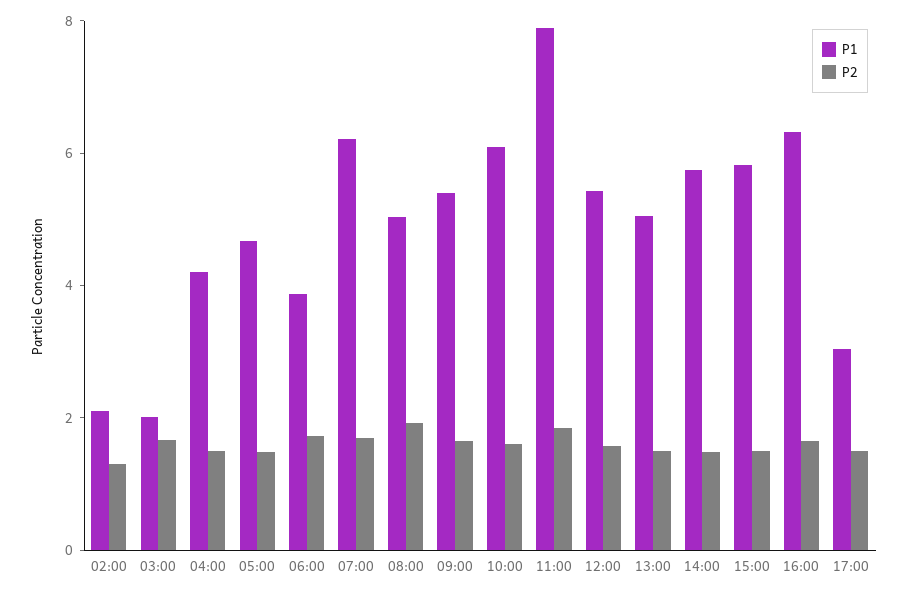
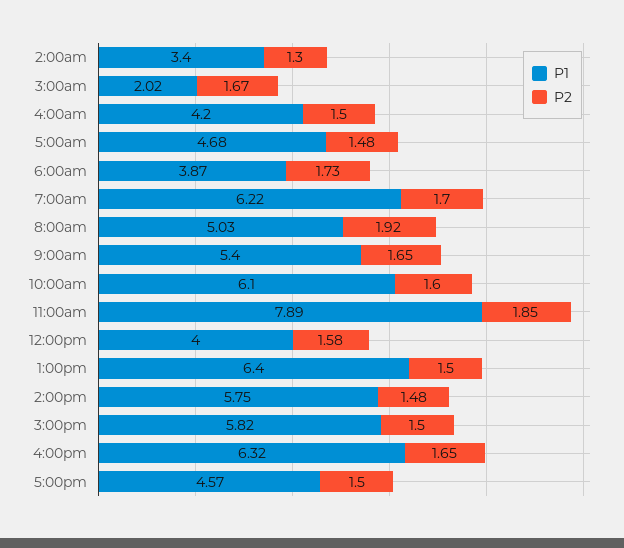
P1, 02:00: 2 -> 3.4
P1, 12:00: 5.5 -> 4
P1, 13:00: 5 -> 6.4
P1, 17:00: 3 -> 4.57

